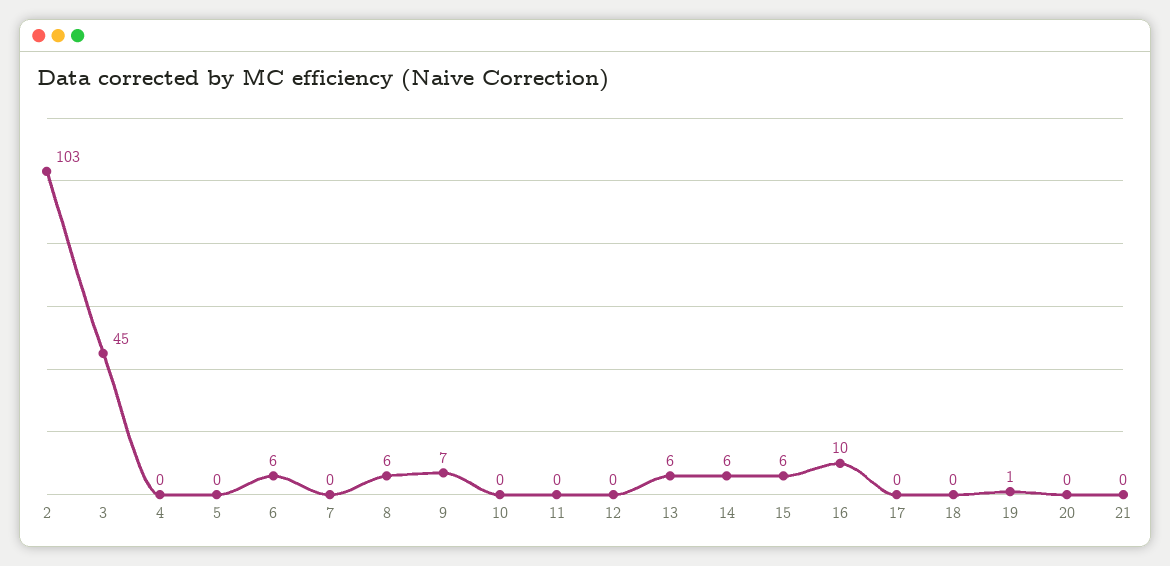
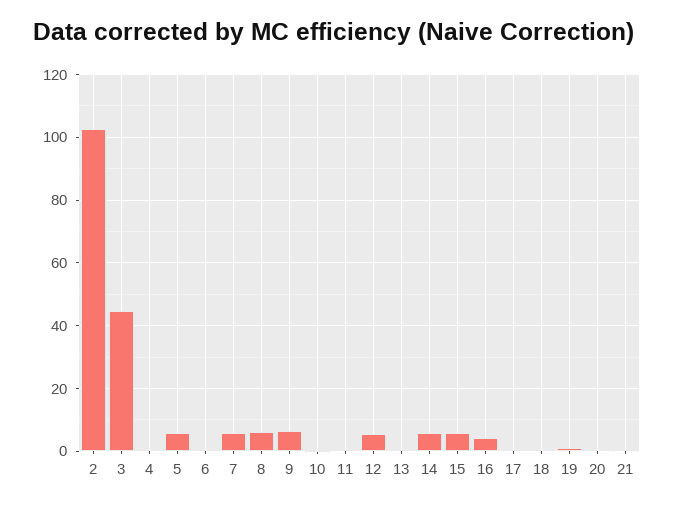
5: 0 -> 6
6: 6 -> 0
7: 0 -> 6
12: 0 -> 6
13: 6 -> 0
16: 10 -> 4

